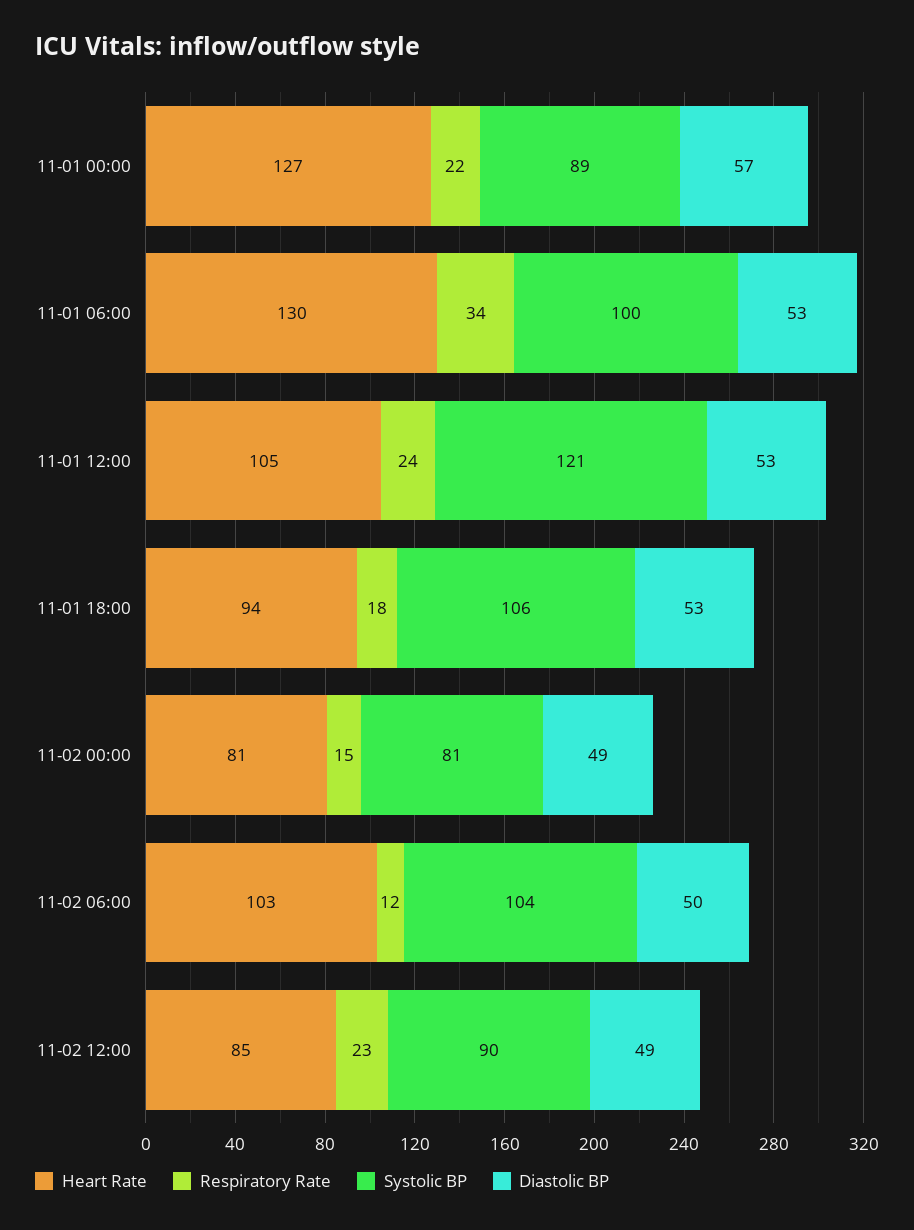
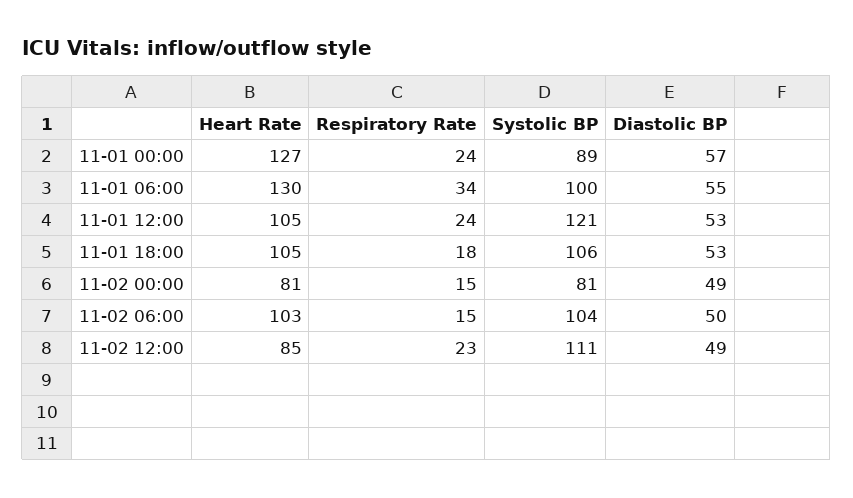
Respiratory Rate, 11-01 00:00: 22 -> 24
Diastolic BP, 11-01 06:00: 53 -> 55
Heart Rate, 11-01 18:00: 94 -> 105
Respiratory Rate, 11-02 06:00: 12 -> 15
Systolic BP, 11-02 12:00: 90 -> 111

